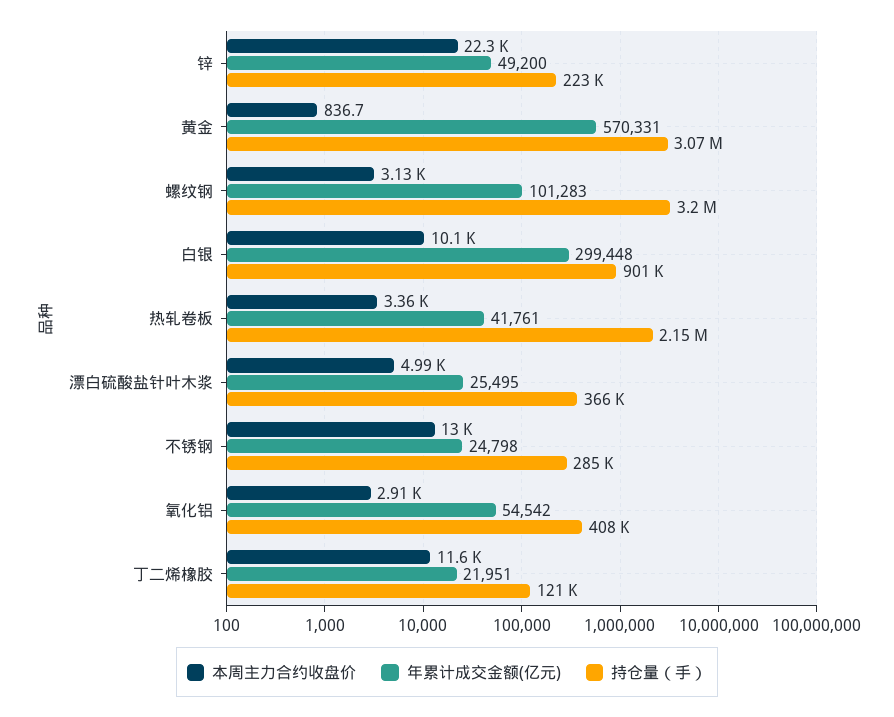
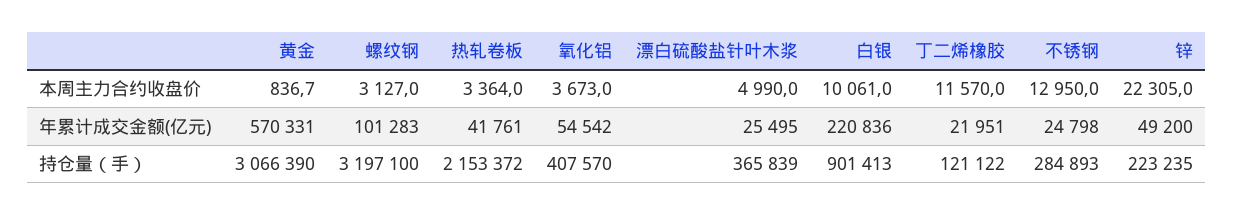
年累计成交金额(亿元), 白银: 299448 -> 220836
本周主力合约收盘价, 氧化铝: 2910 -> 3673

